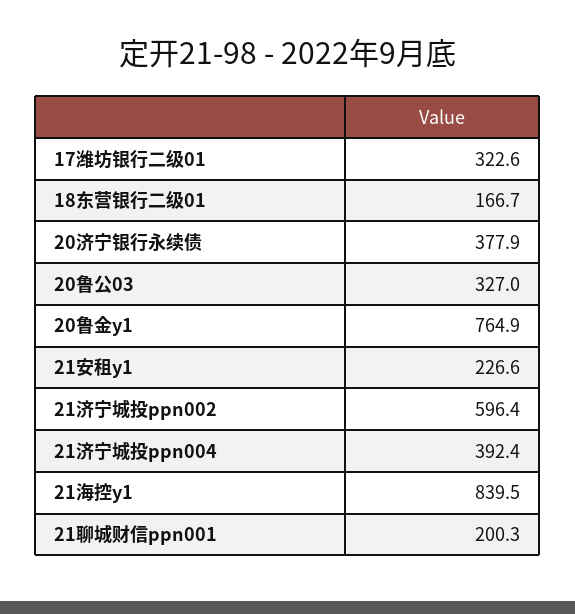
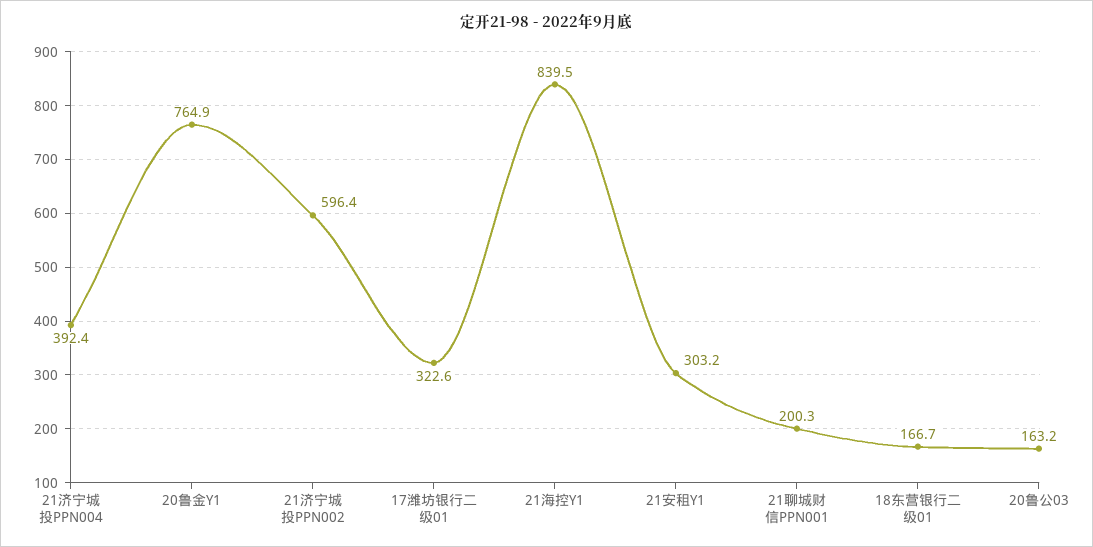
20济宁银行永续债: 377.9 -> none
20鲁公03: 327 -> 163.2
21安租y1: 226.6 -> 303.2

